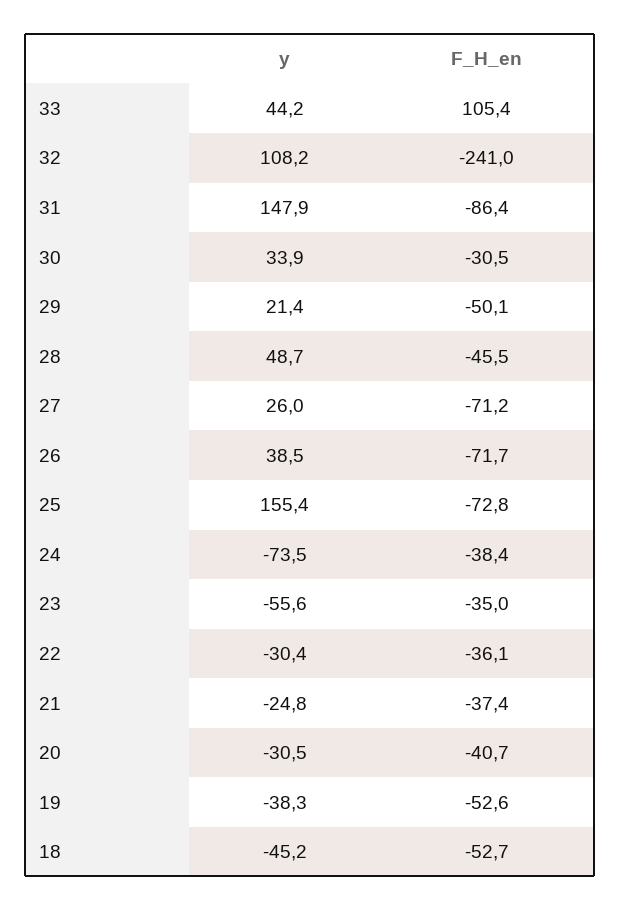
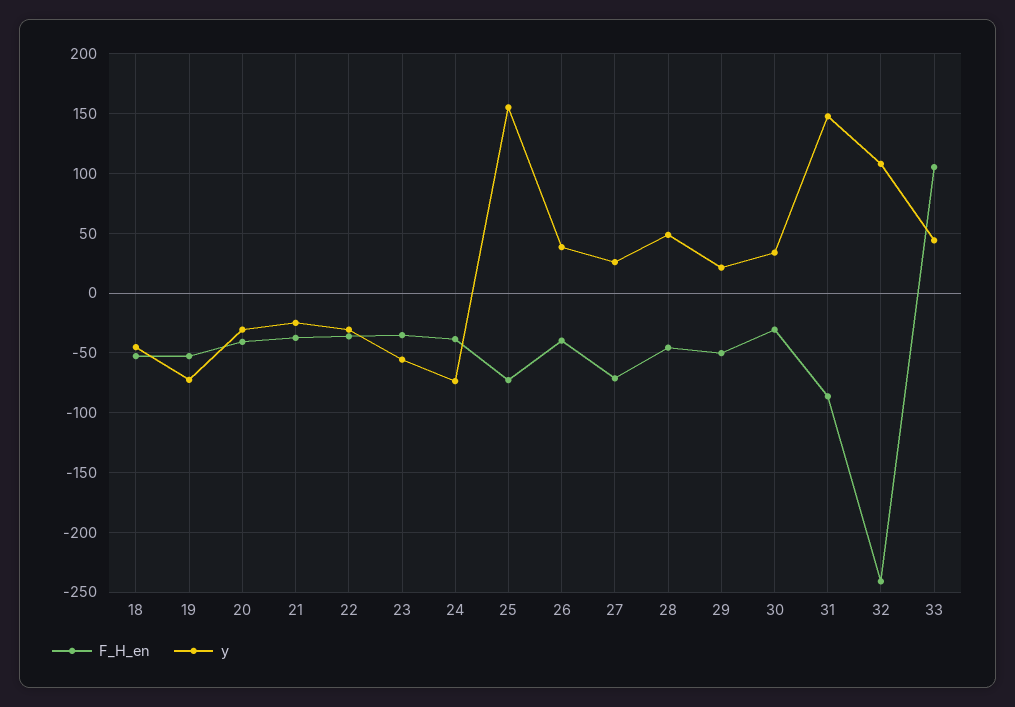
F_H_en, 26: -71.7 -> -40
y, 19: -38.3 -> -70

